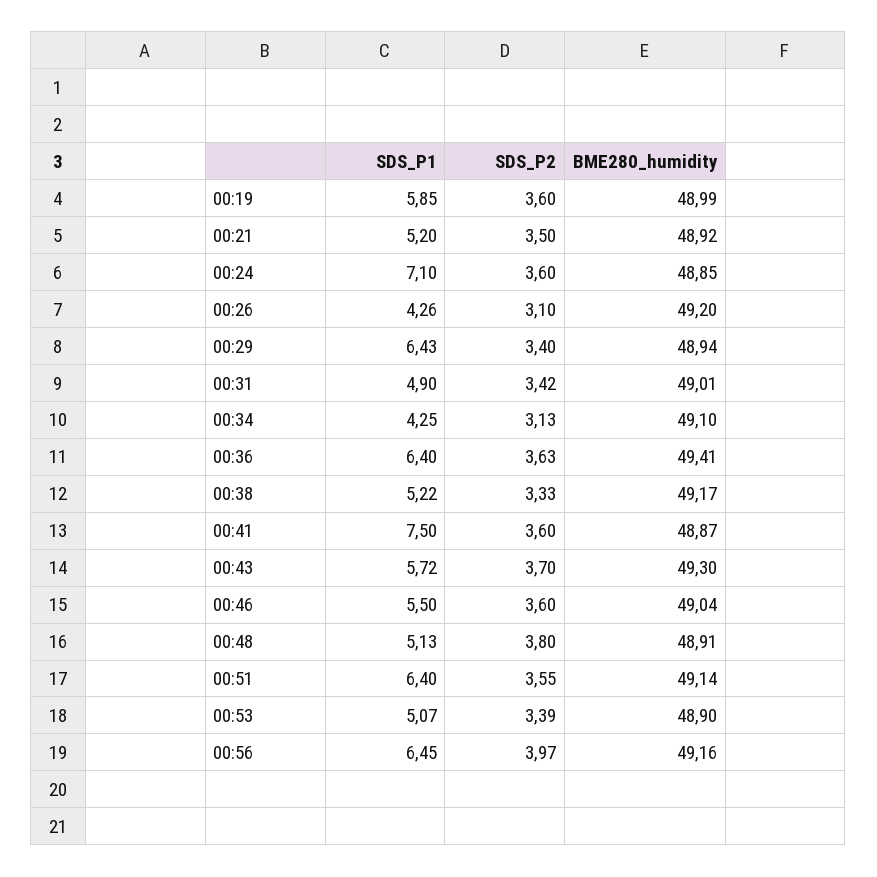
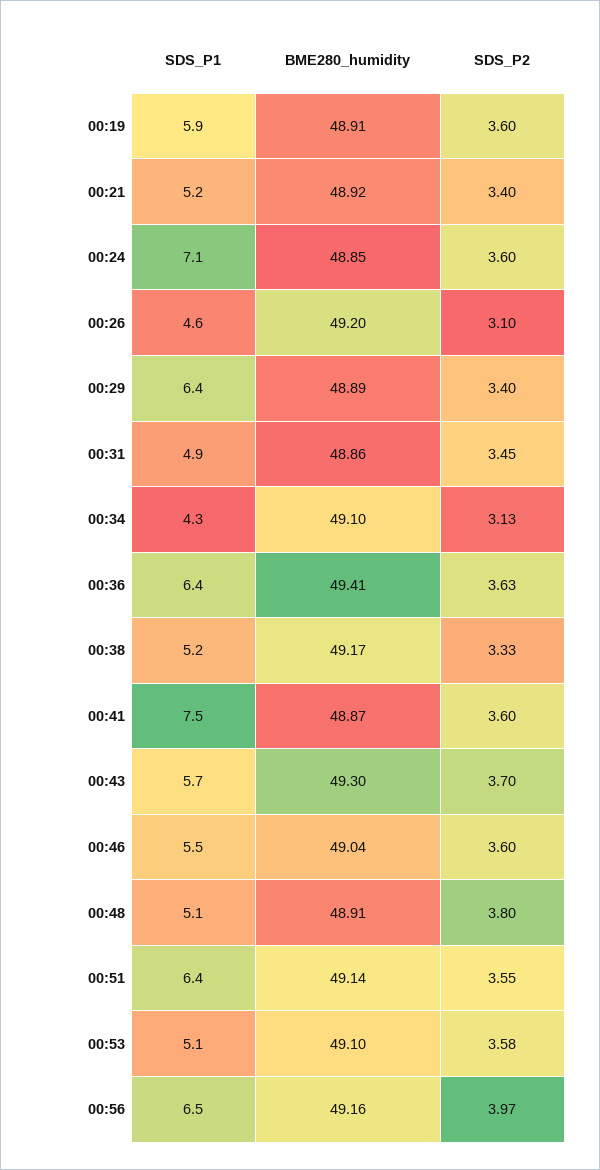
BME280_humidity, 00:19: 48.99 -> 48.91
SDS_P2, 00:21: 3.5 -> 3.4
SDS_P1, 00:26: 4.26 -> 4.6
BME280_humidity, 00:29: 48.94 -> 48.89
SDS_P2, 00:31: 3.42 -> 3.45
BME280_humidity, 00:31: 49.01 -> 48.86
SDS_P2, 00:53: 3.39 -> 3.58
BME280_humidity, 00:53: 48.9 -> 49.1

